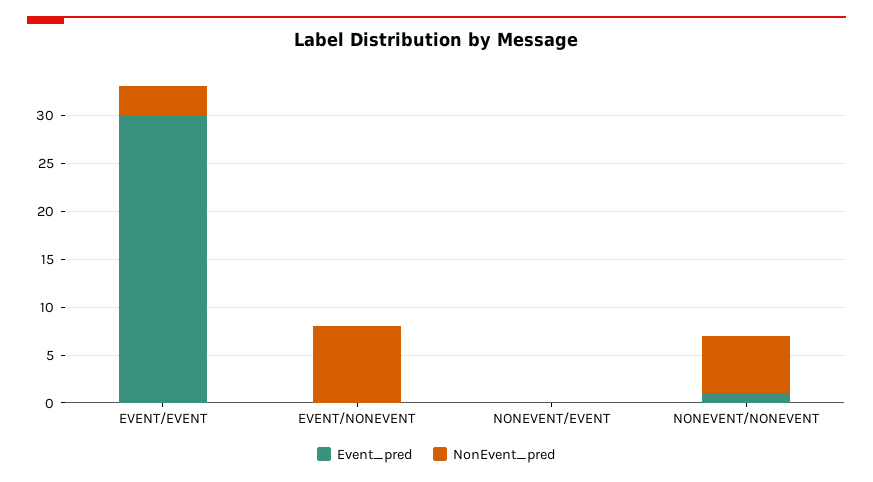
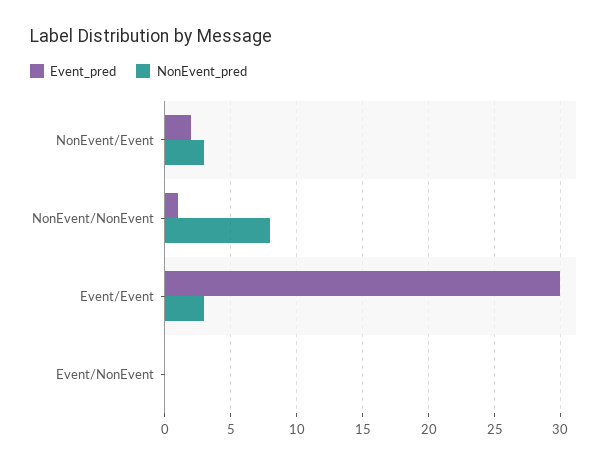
NonEvent_pred, EVENT/NONEVENT: 8 -> 0
Event_pred, NONEVENT/EVENT: 0 -> 2
NonEvent_pred, NONEVENT/EVENT: 0 -> 3
NonEvent_pred, NONEVENT/NONEVENT: 6 -> 8

